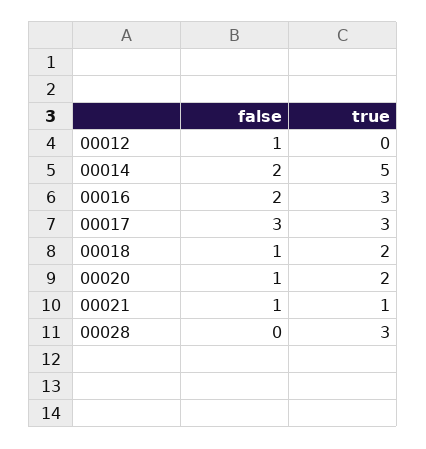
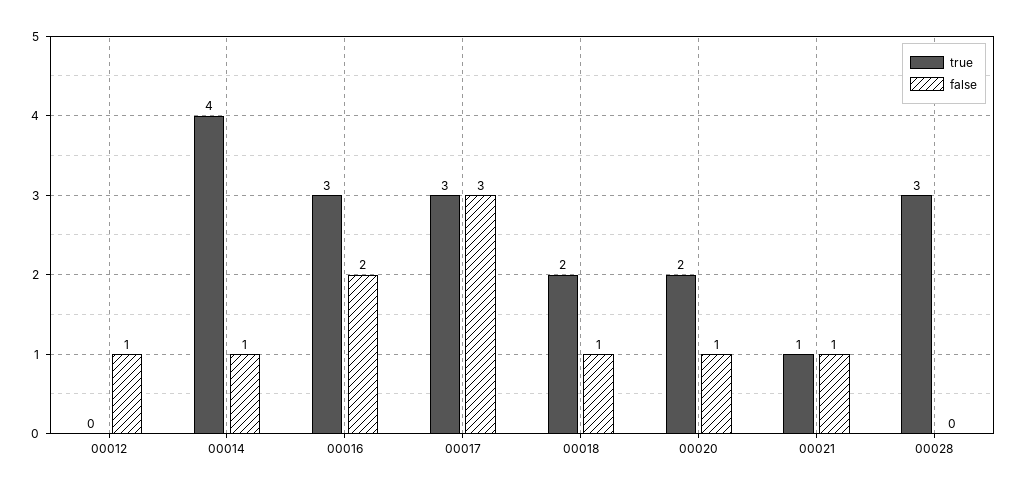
false, 00014: 2 -> 1
true, 00014: 5 -> 4

